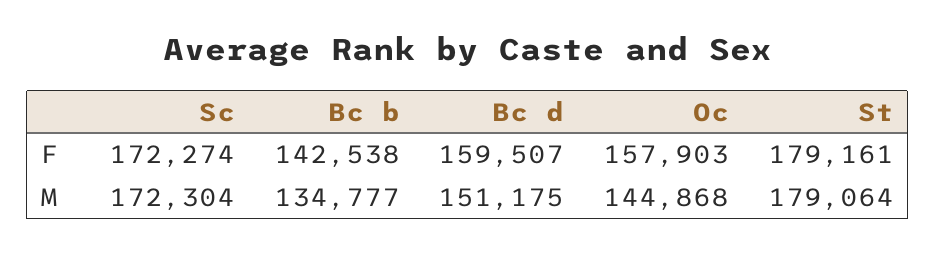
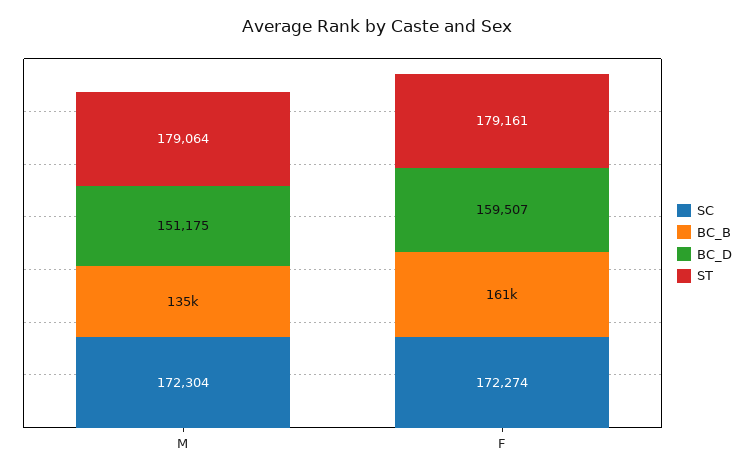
Bc b, F: 142538 -> 161000
Oc, F: 157903 -> none
Oc, M: 144868 -> none

